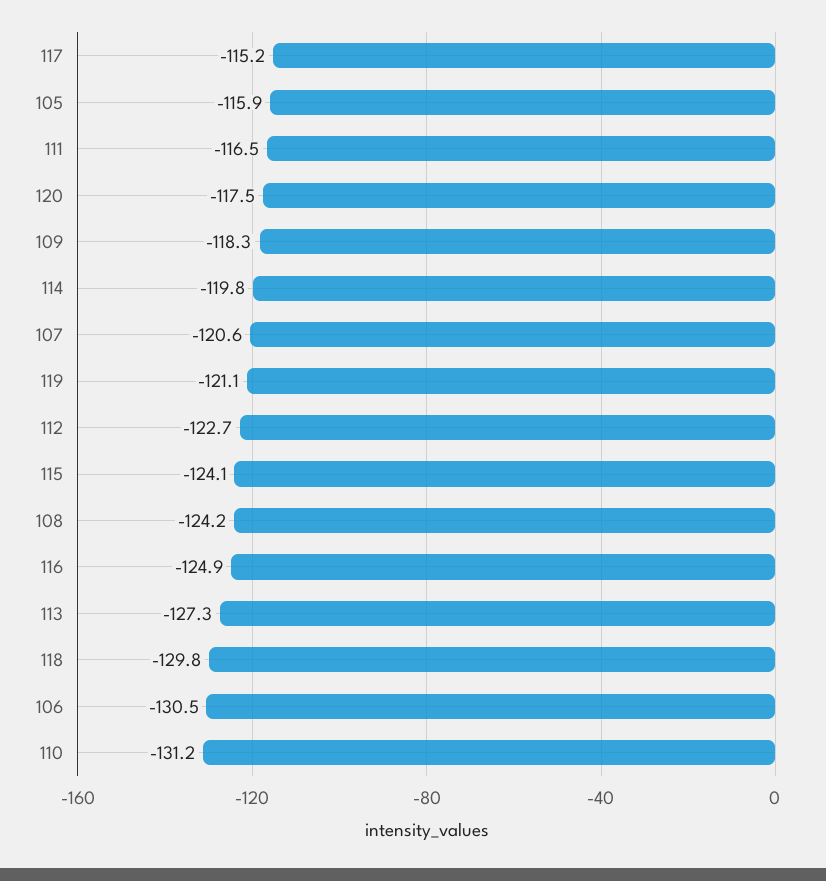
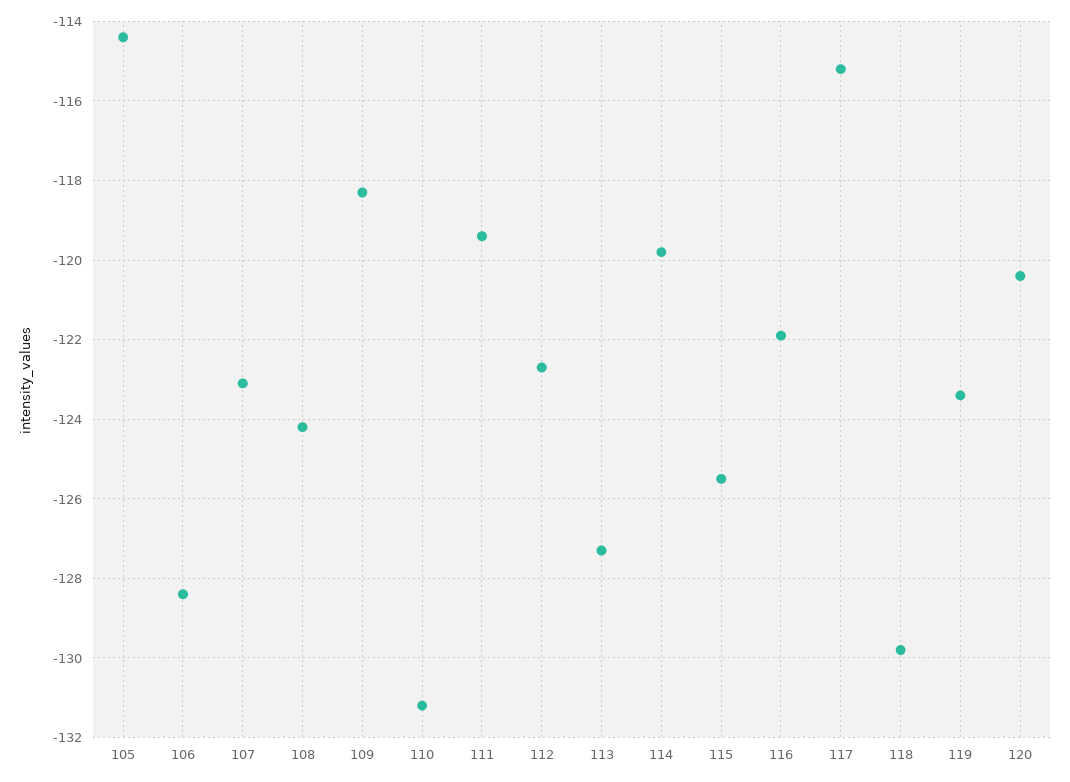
105: -115.9 -> -114.5
111: -116.5 -> -119.5
120: -117.5 -> -120.5
107: -120.6 -> -123
119: -121.1 -> -123.5
115: -124.1 -> -125.5
116: -124.9 -> -122
106: -130.5 -> -128.5

